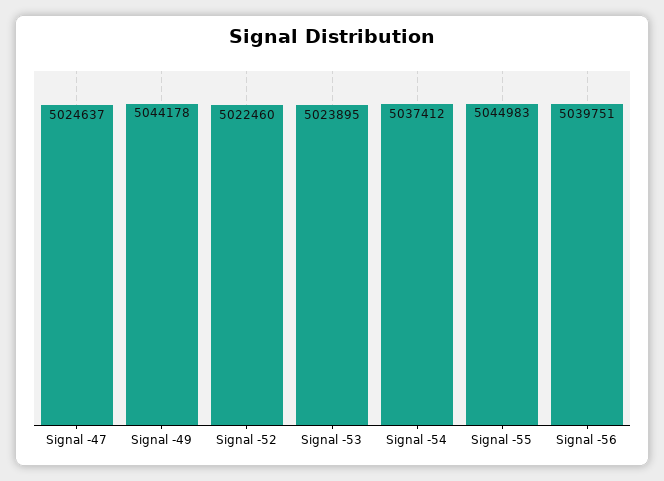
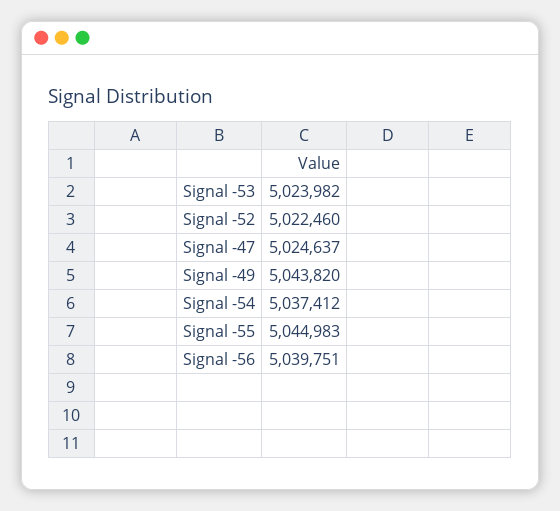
Signal -49: 5044178 -> 5043820
Signal -53: 5023895 -> 5023982

